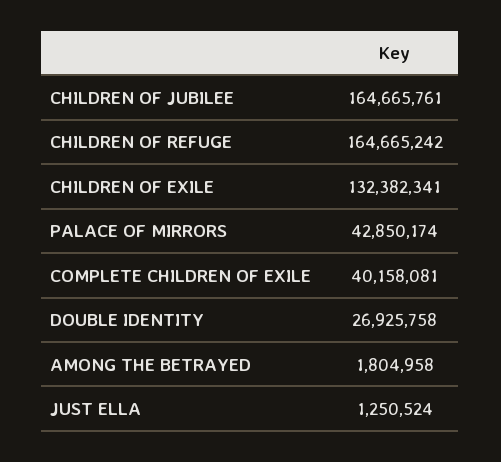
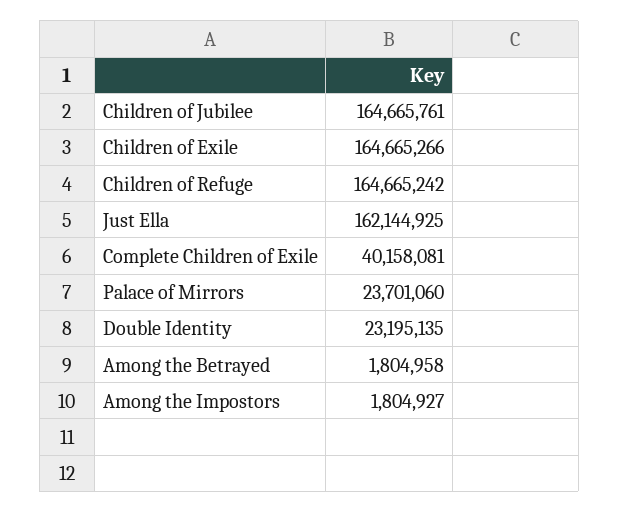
CHILDREN OF EXILE: 132382341 -> 164665266
PALACE OF MIRRORS: 42850174 -> 23701060
DOUBLE IDENTITY: 26925758 -> 23195135
JUST ELLA: 1250524 -> 162144925
Among the Impostors: none -> 1804927

